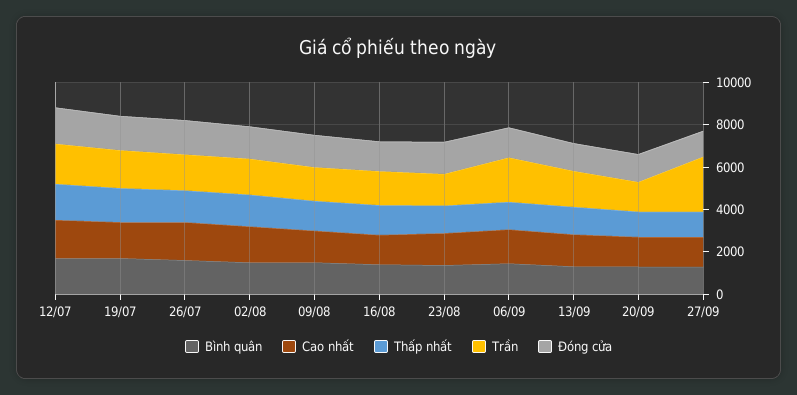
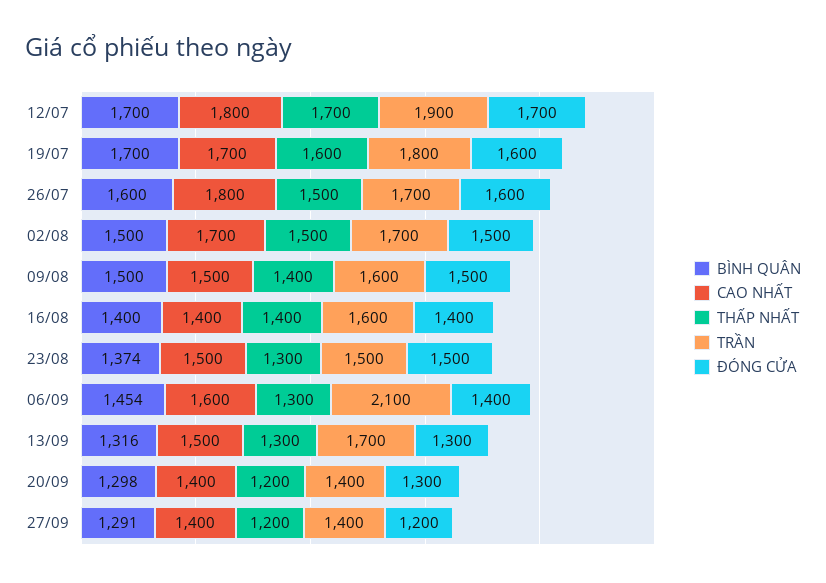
Trần, 27/09: 2500 -> 1400

